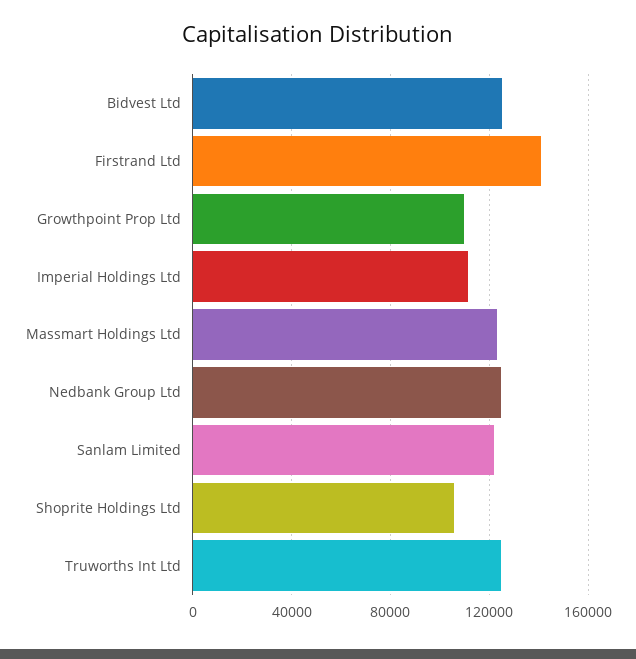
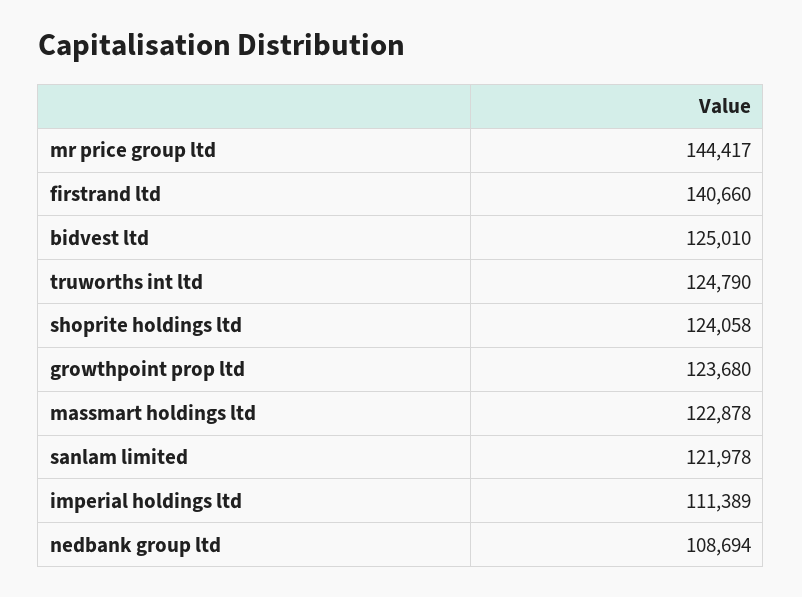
Growthpoint Prop Ltd: 110000 -> 123680
Nedbank Group Ltd: 125000 -> 108694
Shoprite Holdings Ltd: 105000 -> 124058
mr price group ltd: none -> 144417

